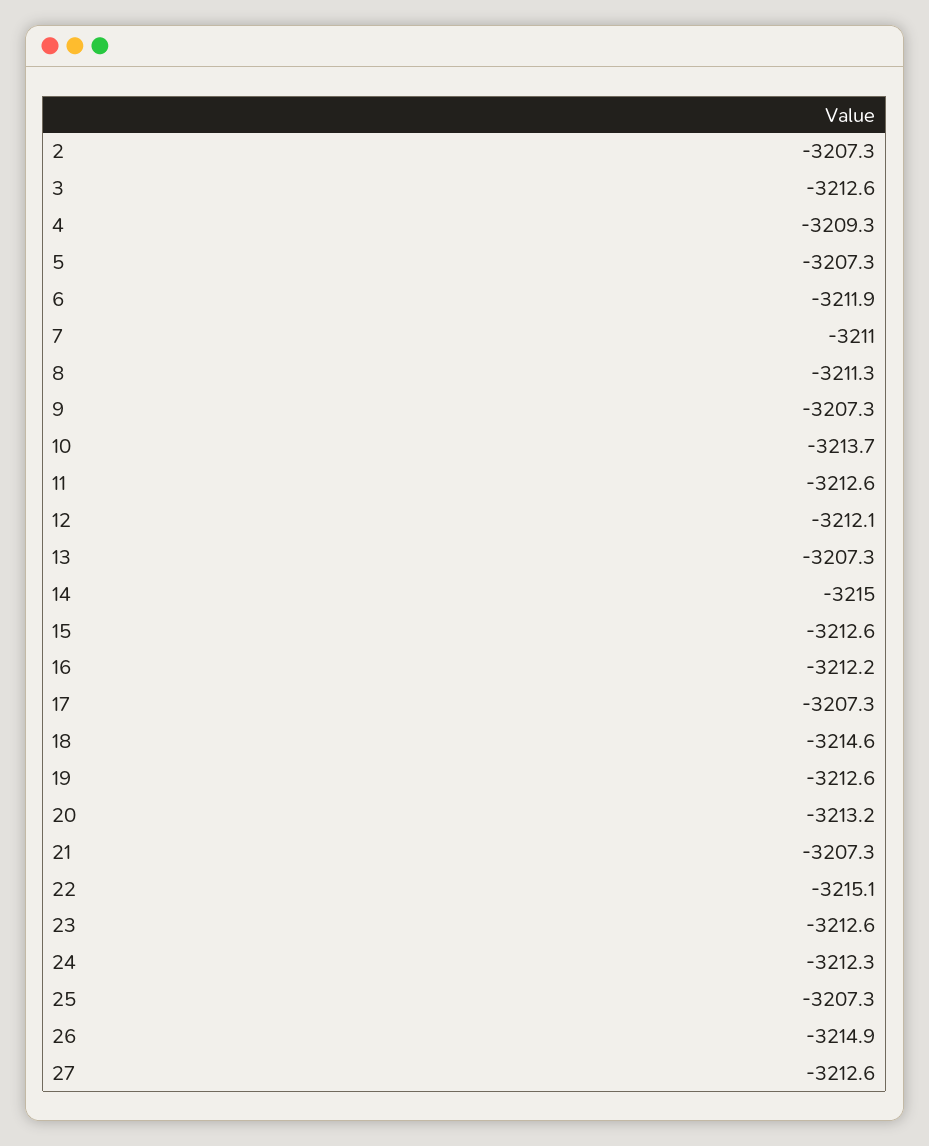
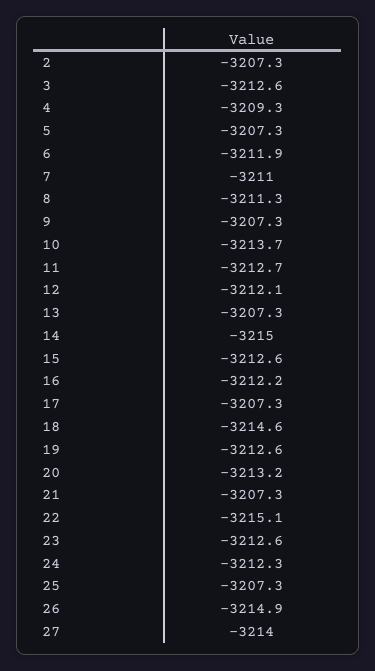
11: -3212.6 -> -3212.7
27: -3212.6 -> -3214

